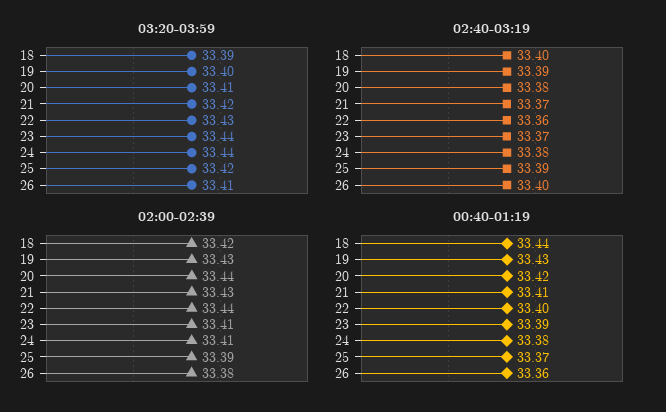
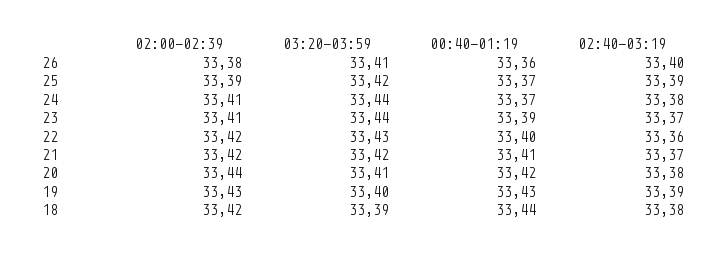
02:40-03:19, 18: 33.4 -> 33.38
02:00-02:39, 21: 33.43 -> 33.42
02:00-02:39, 22: 33.44 -> 33.42
00:40-01:19, 24: 33.38 -> 33.37

